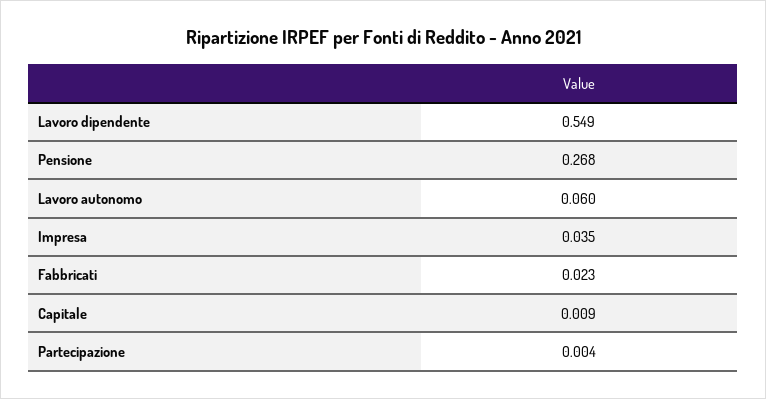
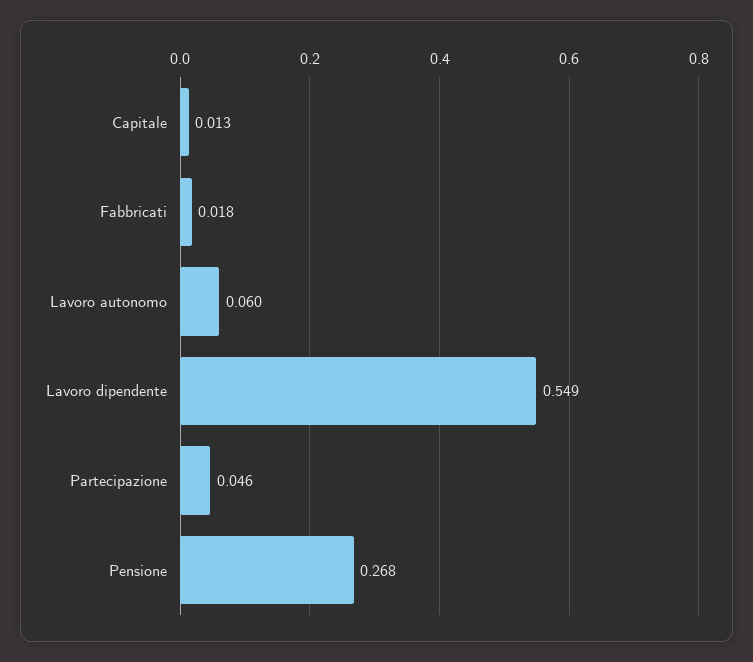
Impresa: 0.035 -> none
Fabbricati: 0.023 -> 0.018
Capitale: 0.009 -> 0.013
Partecipazione: 0.004 -> 0.046

